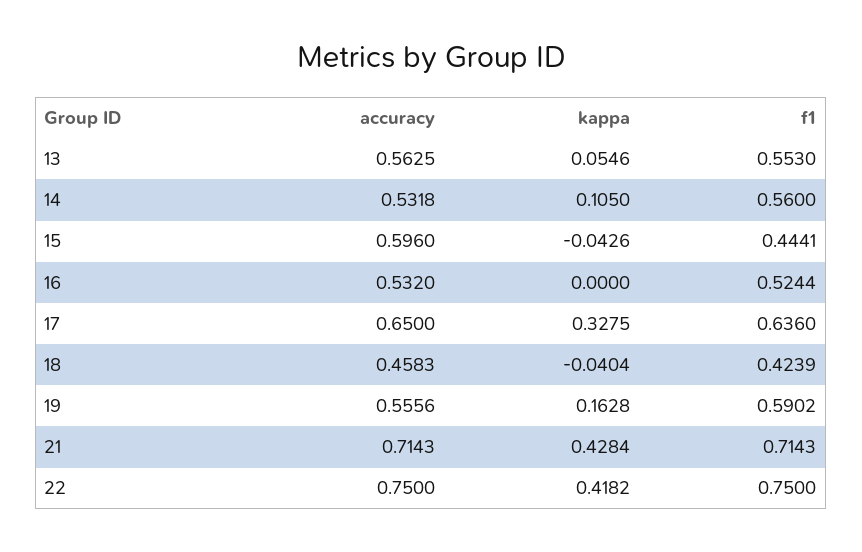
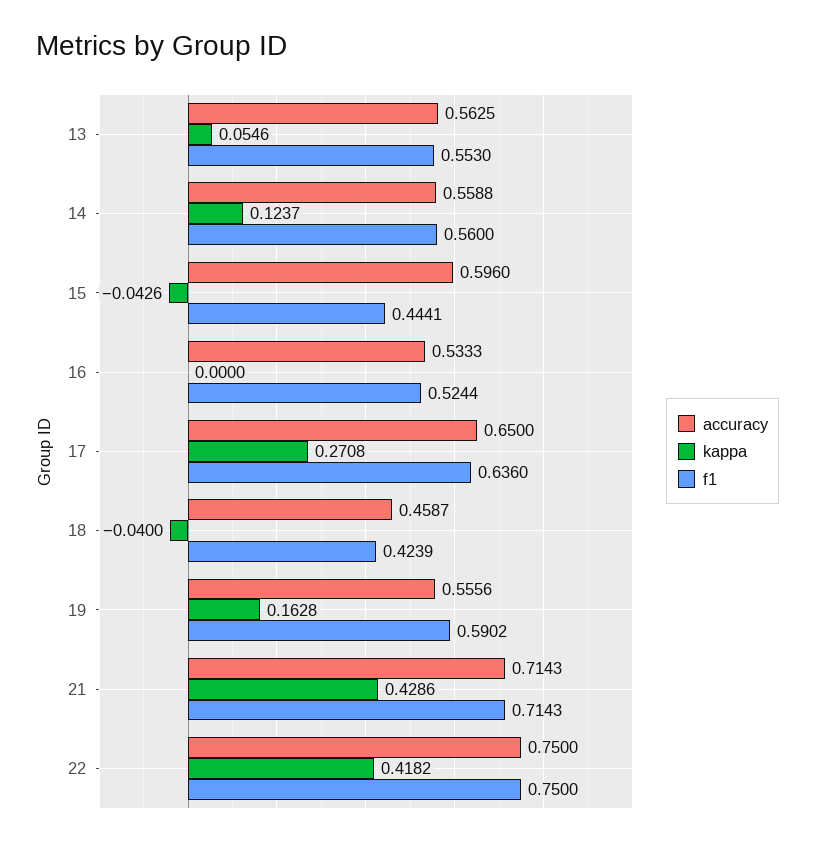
accuracy, 14: 0.5318 -> 0.5588
kappa, 14: 0.105 -> 0.1237
accuracy, 16: 0.532 -> 0.5333
kappa, 17: 0.3275 -> 0.2708
accuracy, 18: 0.4583 -> 0.4587
kappa, 18: -0.0404 -> -0.04
kappa, 21: 0.4284 -> 0.4286

